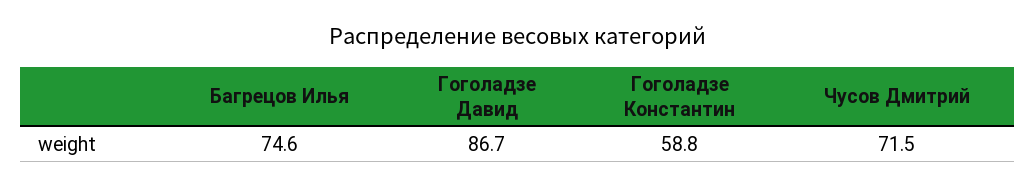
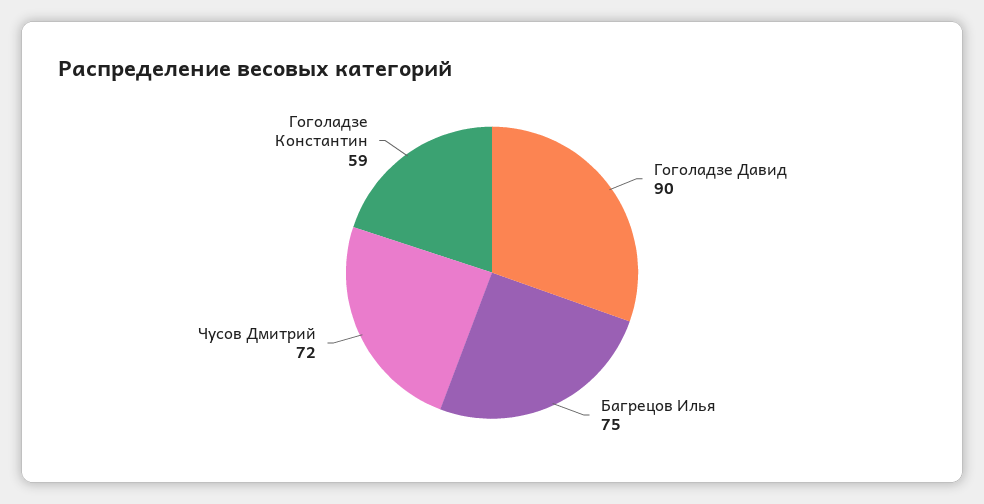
Гоголадзе Давид: 86.7 -> 90

